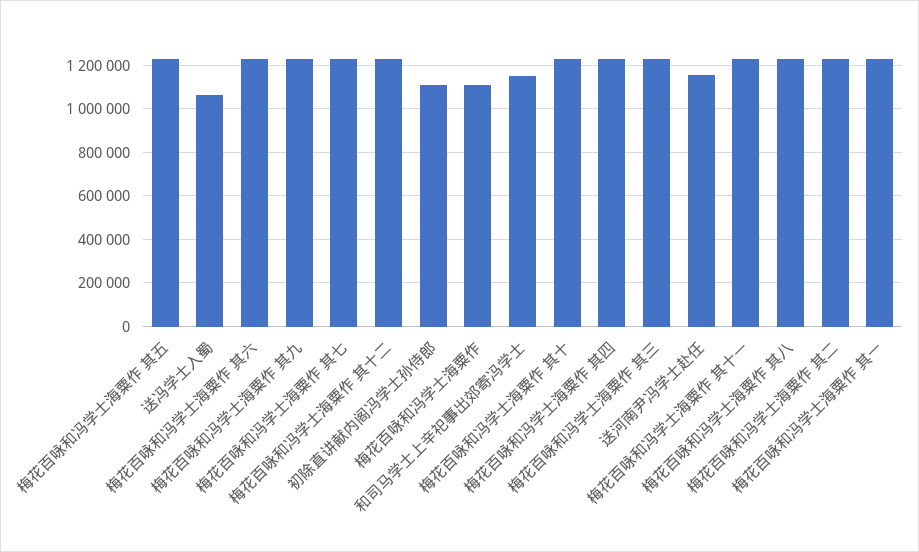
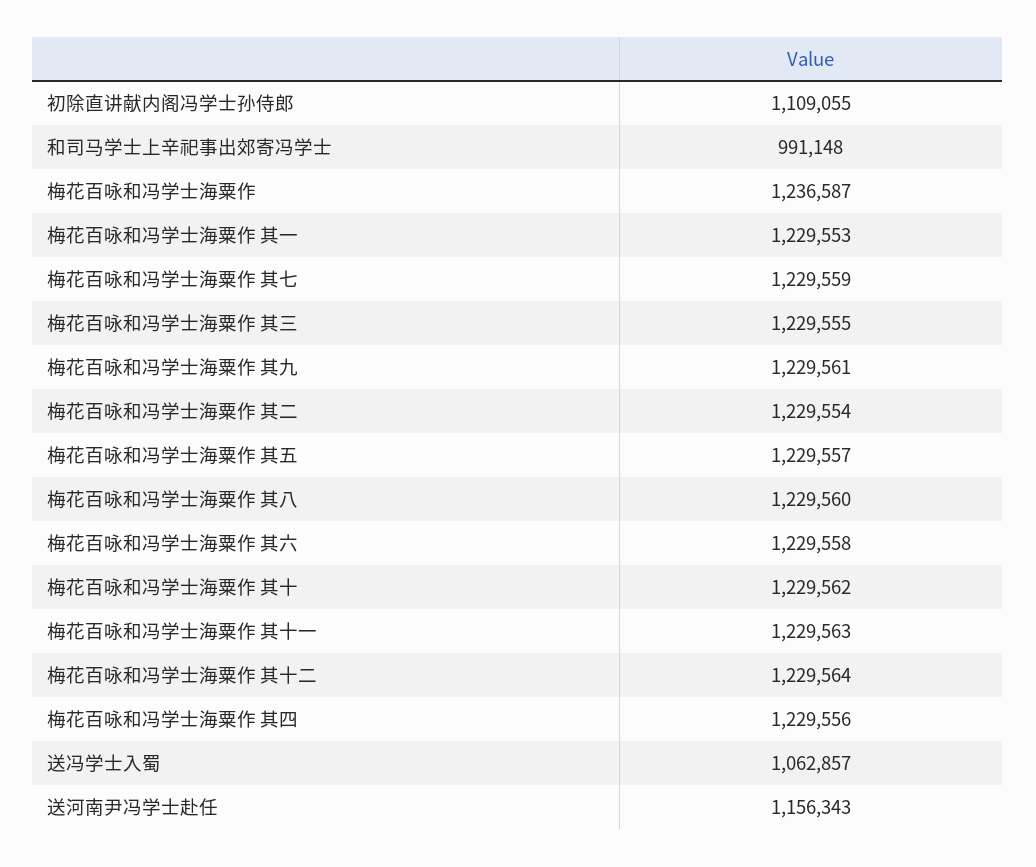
梅花百咏和冯学士海粟作: 1100000 -> 1236587
和司马学士上辛祀事出郊寄冯学士: 1150000 -> 991148

